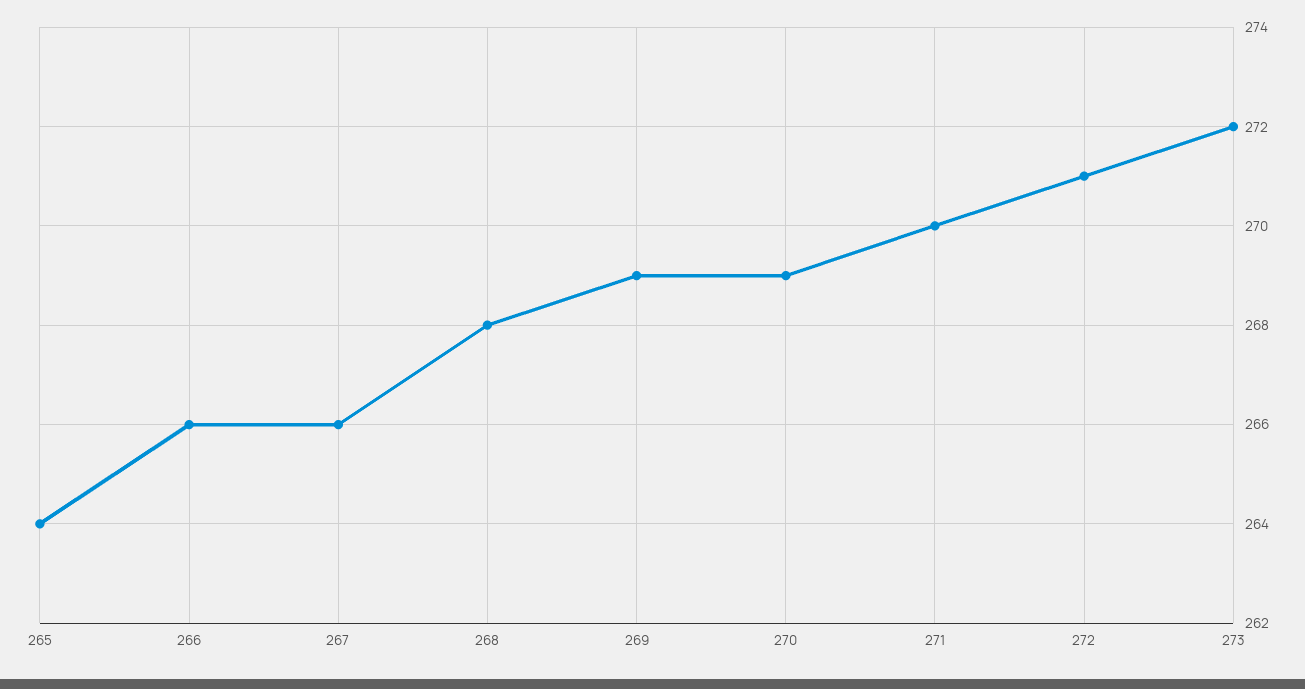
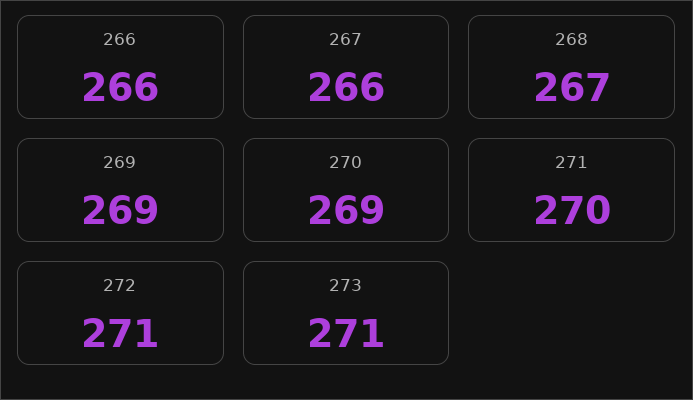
265: 264 -> none
268: 268 -> 267
273: 272 -> 271

